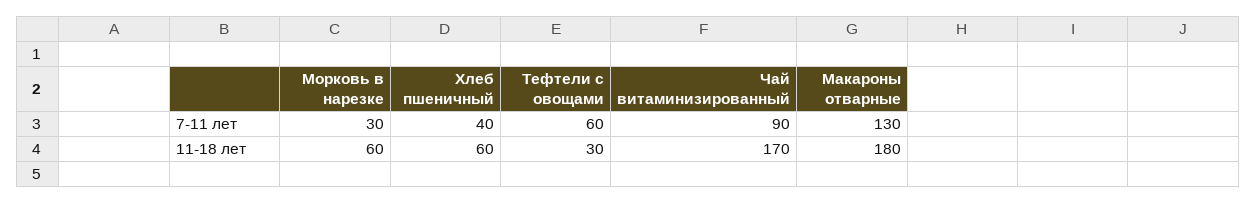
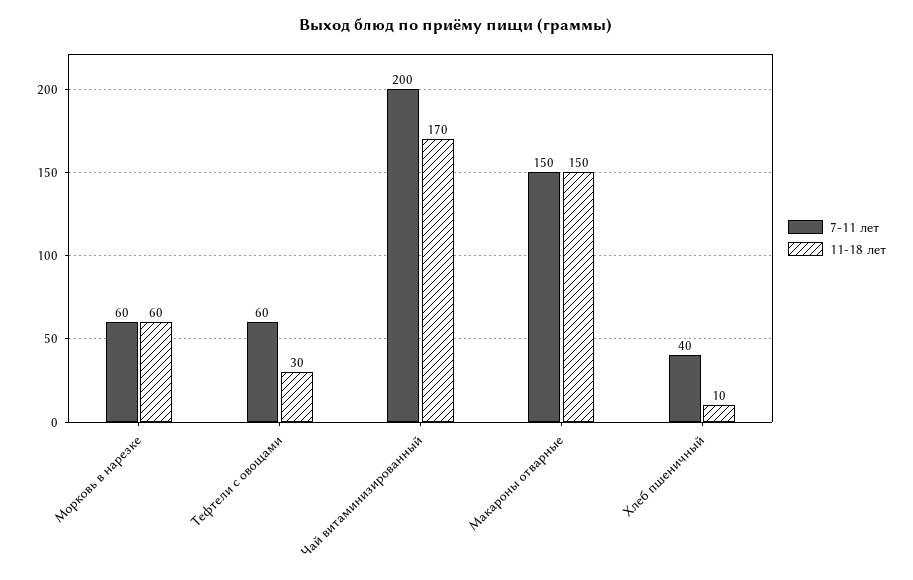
7-11 лет, Морковь в нарезке: 30 -> 60
7-11 лет, Чай витаминизированный: 90 -> 200
7-11 лет, Макароны отварные: 130 -> 150
11-18 лет, Хлеб пшеничный: 60 -> 10
11-18 лет, Макароны отварные: 180 -> 150

